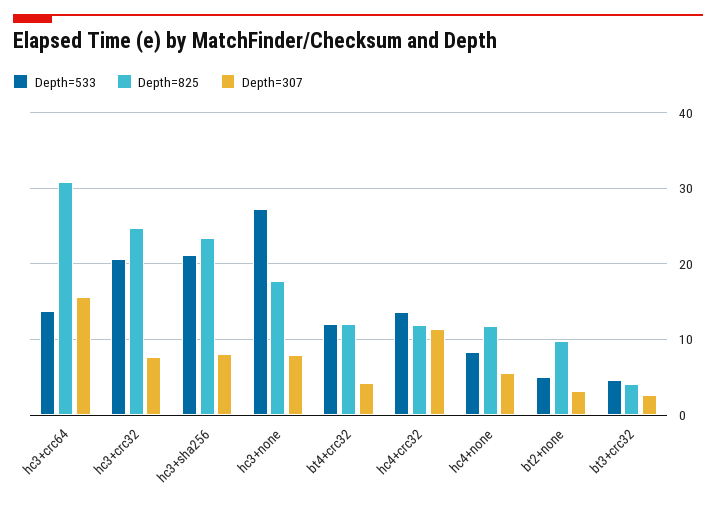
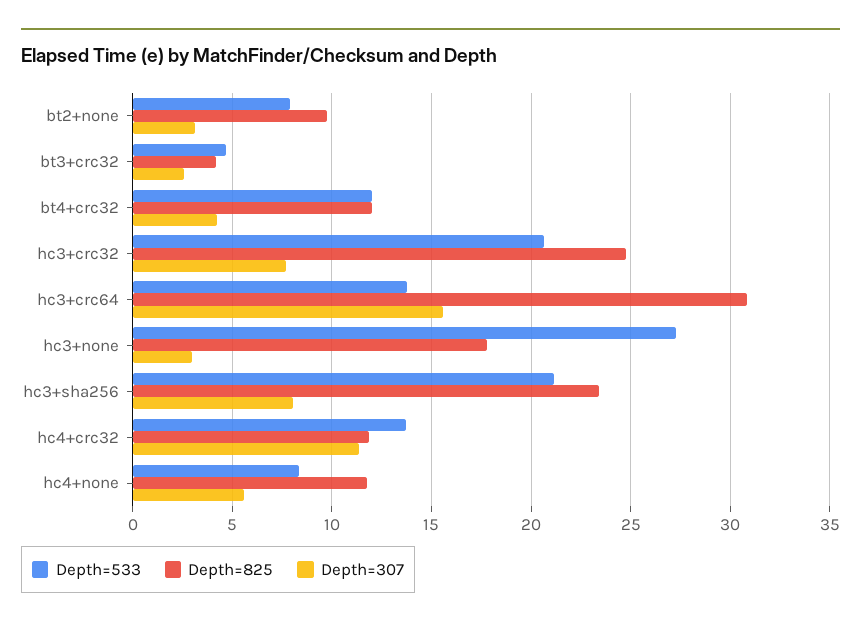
Depth=307, hc3+none: 8 -> 3
Depth=533, bt2+none: 5 -> 8

